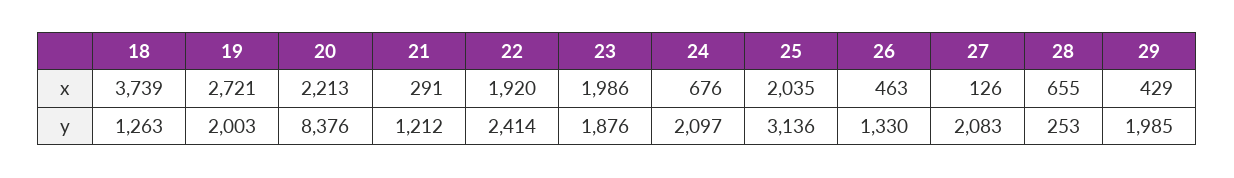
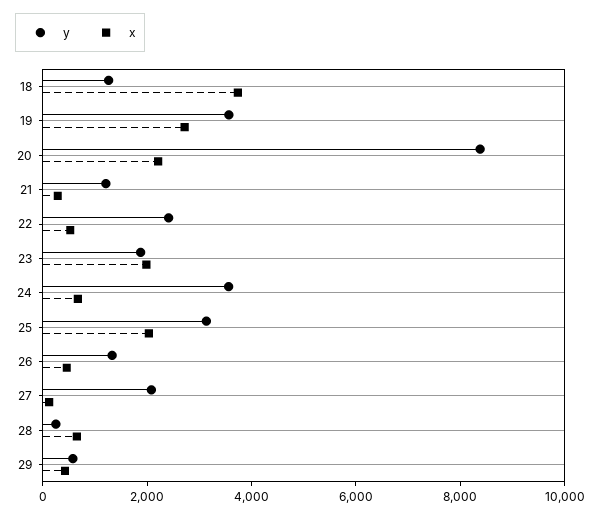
x, 22: 1920 -> 500
y, 19: 2003 -> 3500
y, 24: 2097 -> 3500
y, 29: 1985 -> 500

